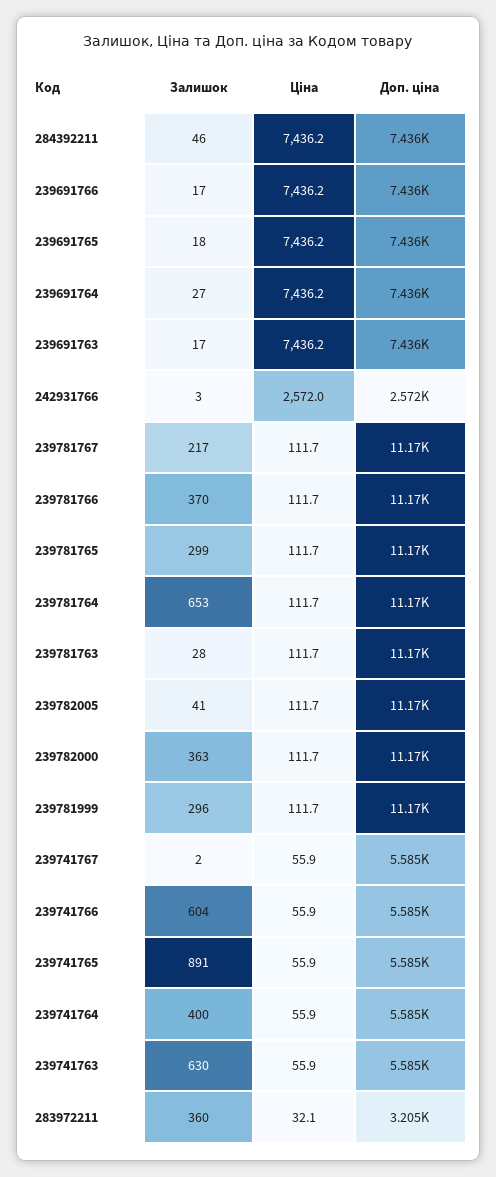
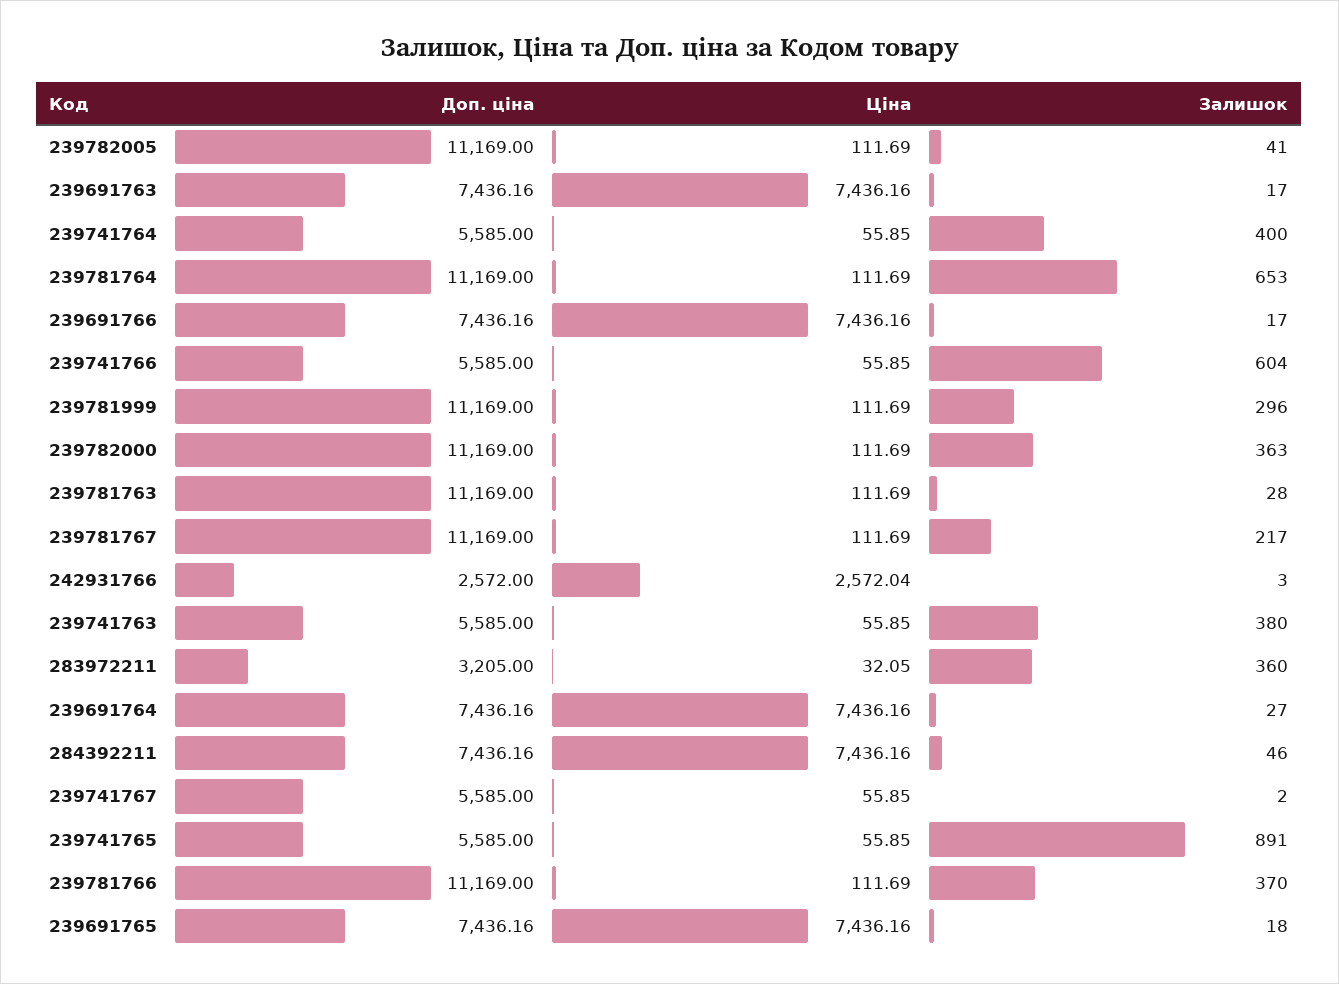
Залишок, 239781765: 299 -> none
Ціна, 239781765: 111.7 -> none
Доп. ціна, 239781765: 11170 -> none
Залишок, 239741763: 630 -> 380

